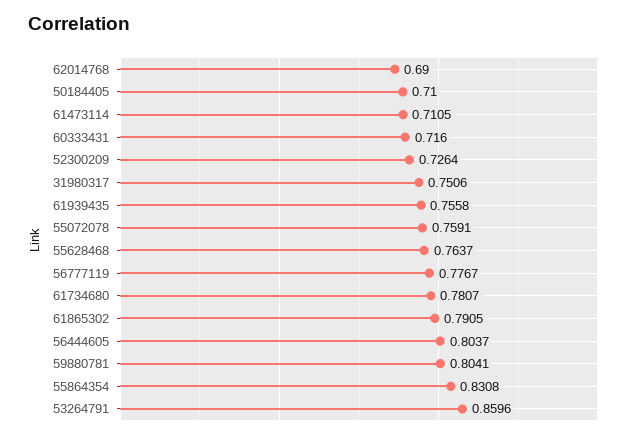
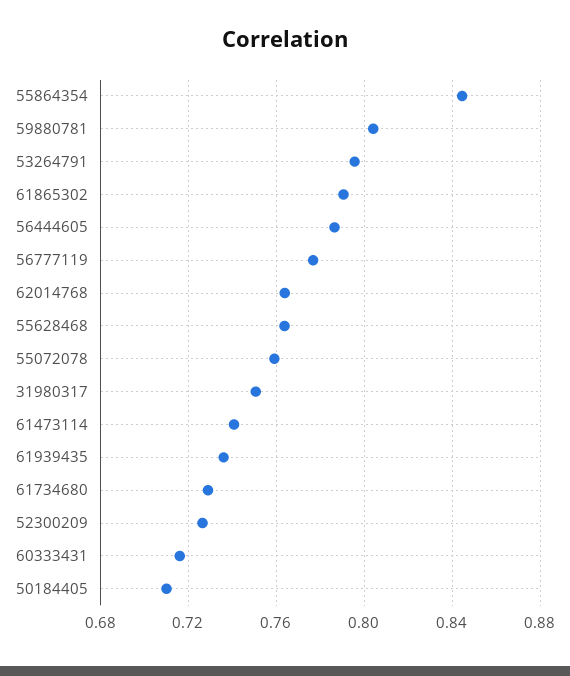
62014768: 0.69 -> 0.765
61473114: 0.7105 -> 0.74
61939435: 0.7558 -> 0.735
61734680: 0.7807 -> 0.73
56444605: 0.8037 -> 0.785
55864354: 0.8308 -> 0.845
53264791: 0.8596 -> 0.795

